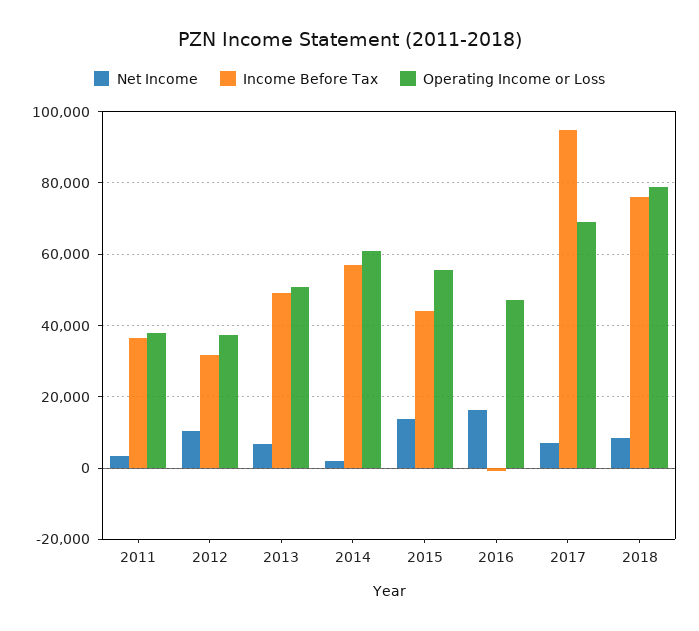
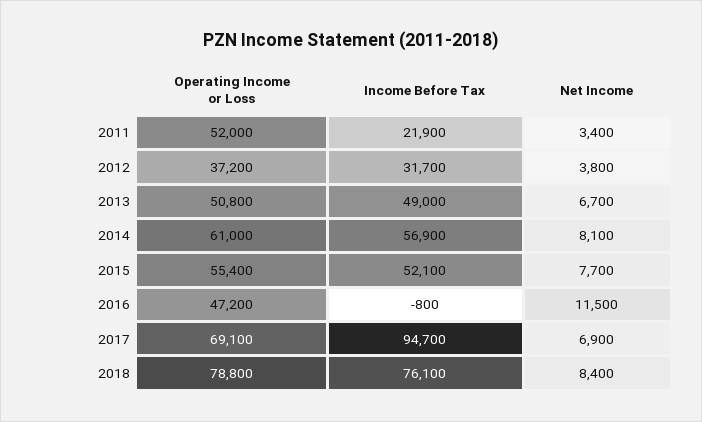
Income Before Tax, 2011: 36000 -> 21900
Operating Income or Loss, 2011: 38000 -> 52000
Net Income, 2012: 10000 -> 3800
Net Income, 2014: 2000 -> 8100
Net Income, 2015: 14000 -> 7700
Income Before Tax, 2015: 44000 -> 52100
Net Income, 2016: 16000 -> 11500

